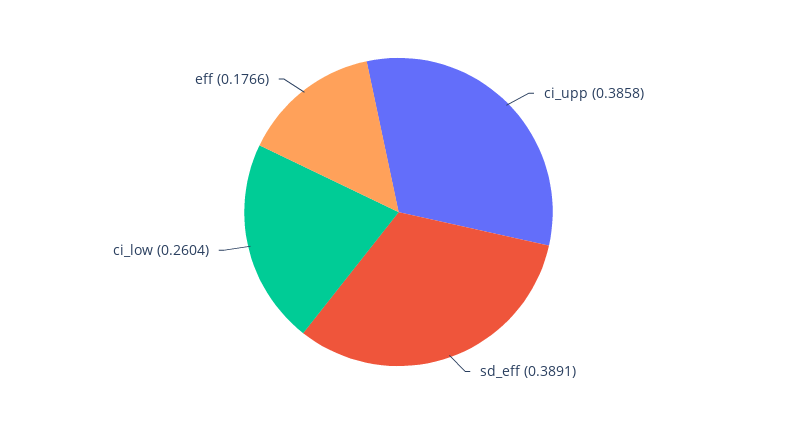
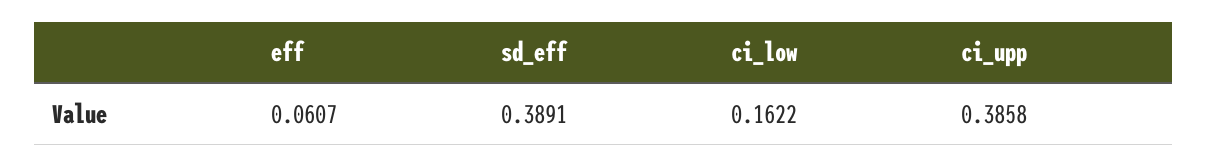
ci_low: 0.2604 -> 0.1622
eff: 0.1766 -> 0.0607

